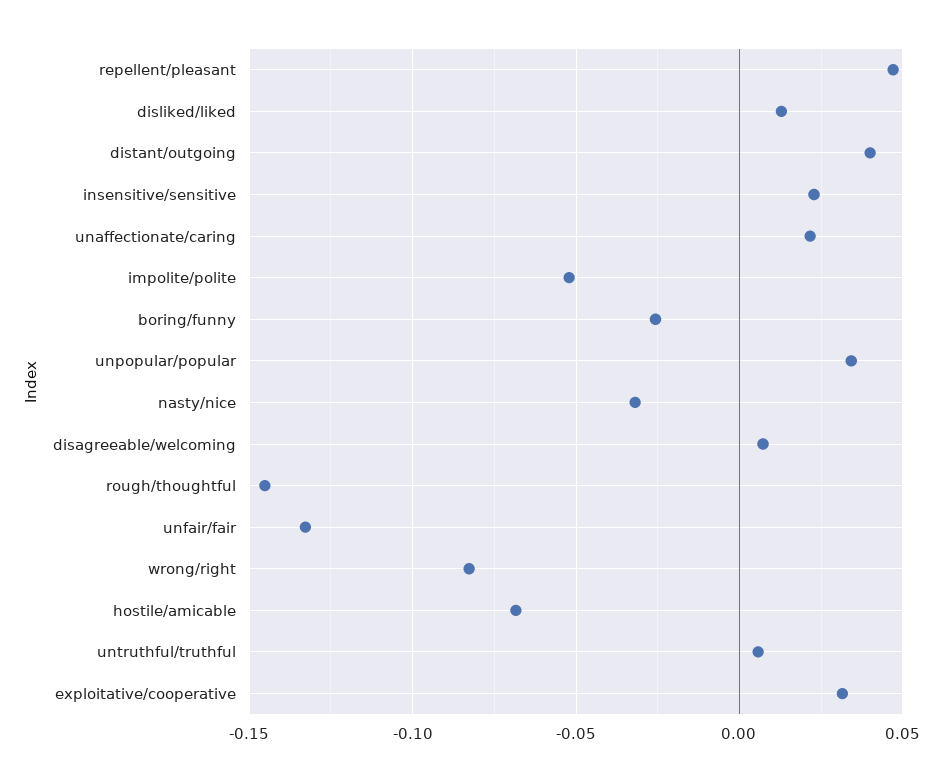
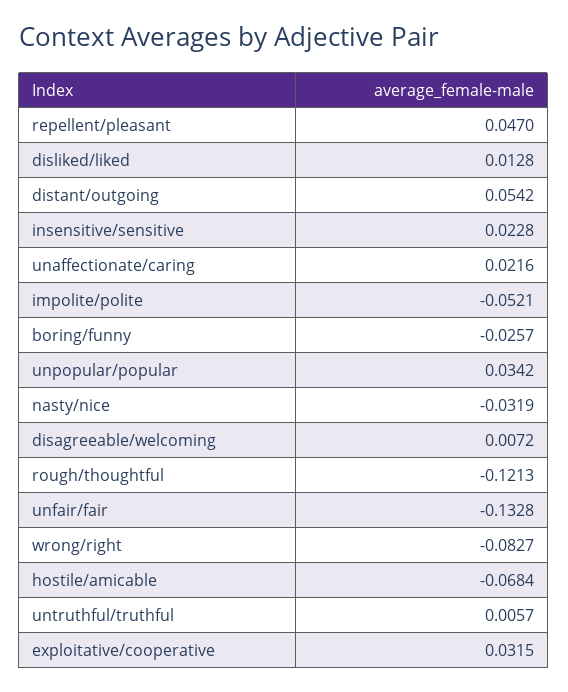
distant/outgoing: 0.04 -> 0.0542
rough/thoughtful: -0.145 -> -0.1213

